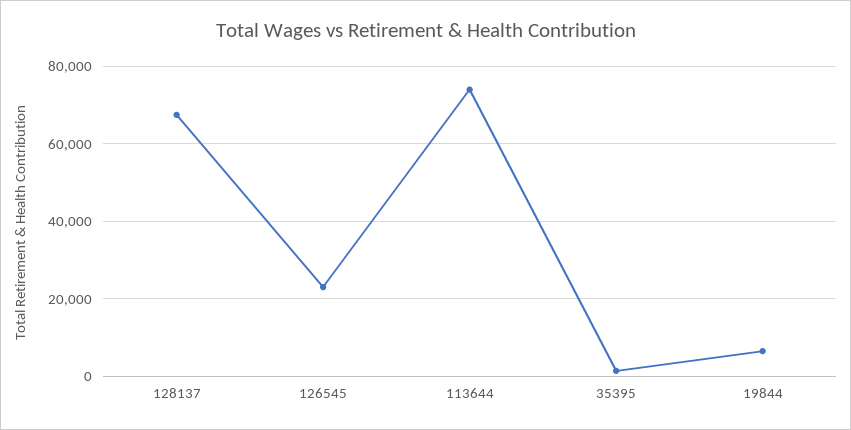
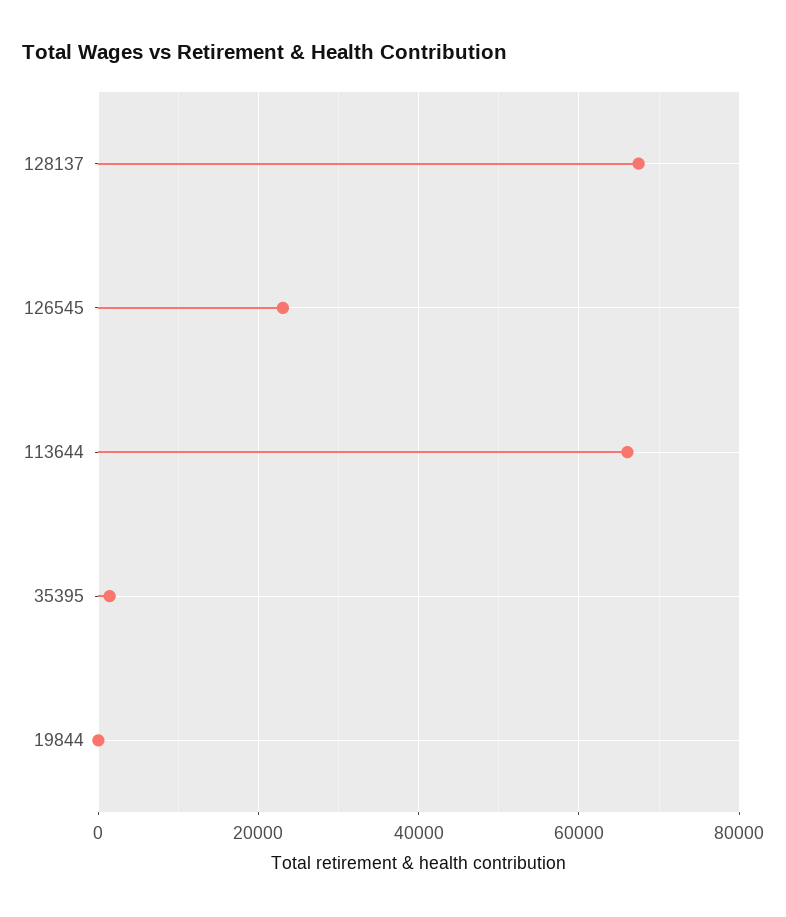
113644: 74000 -> 66000
19844: 6000 -> 0

